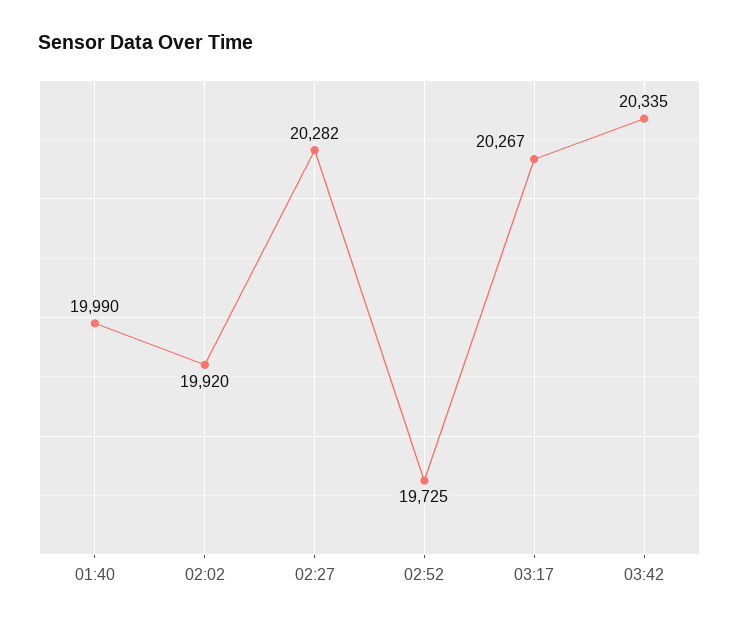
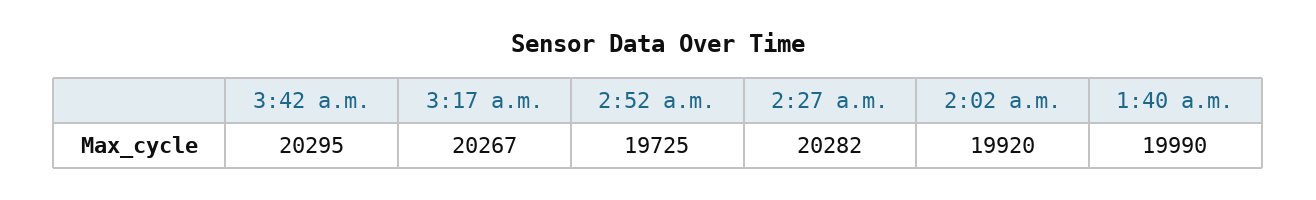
03:42: 20335 -> 20295

